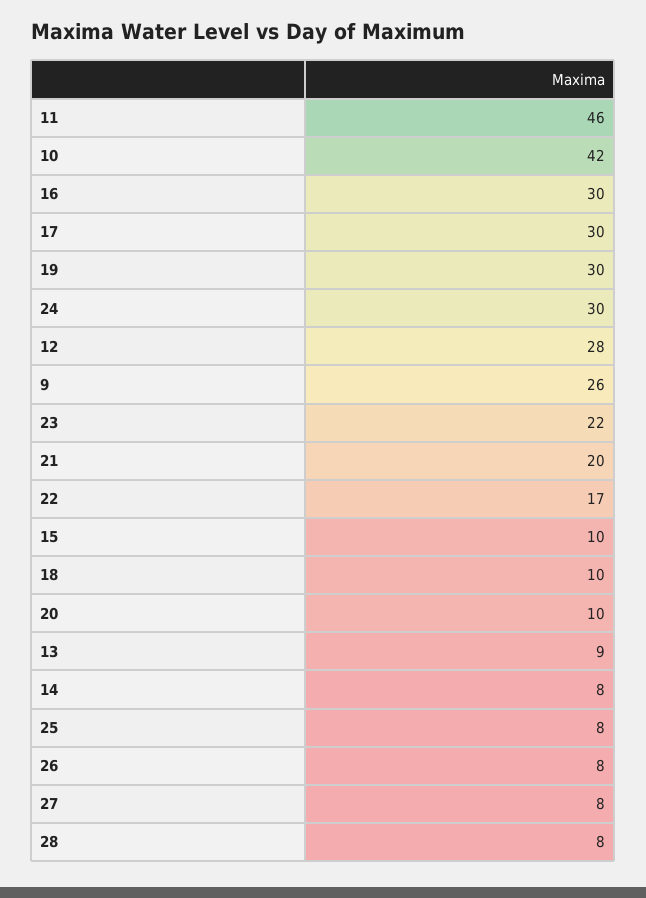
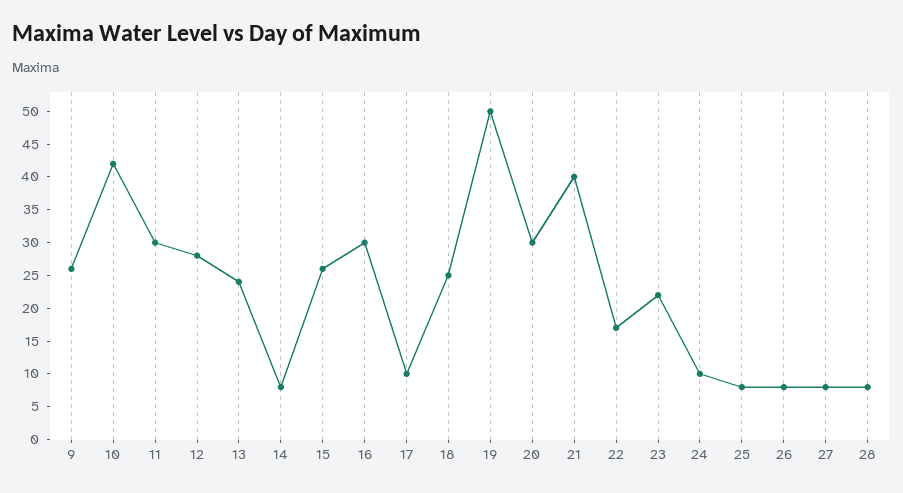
11: 46 -> 30
17: 30 -> 10
19: 30 -> 50
24: 30 -> 10
21: 20 -> 40
15: 10 -> 25
18: 10 -> 25
20: 10 -> 30
13: 9 -> 25

